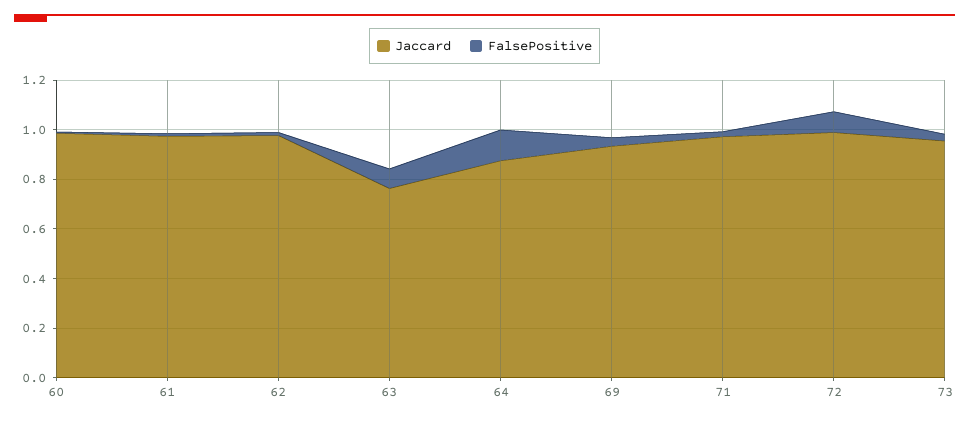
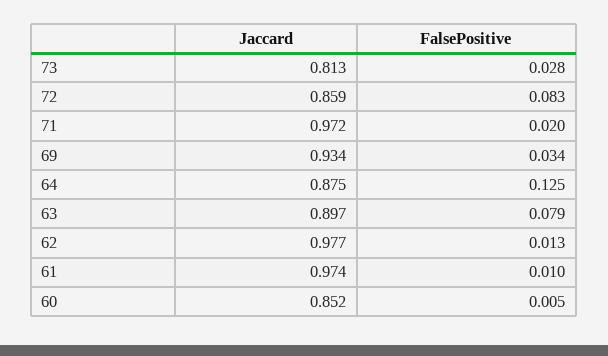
Jaccard, 60: 1 -> 0.852
Jaccard, 63: 0.75 -> 0.897
Jaccard, 72: 1 -> 0.859
Jaccard, 73: 0.95 -> 0.813

